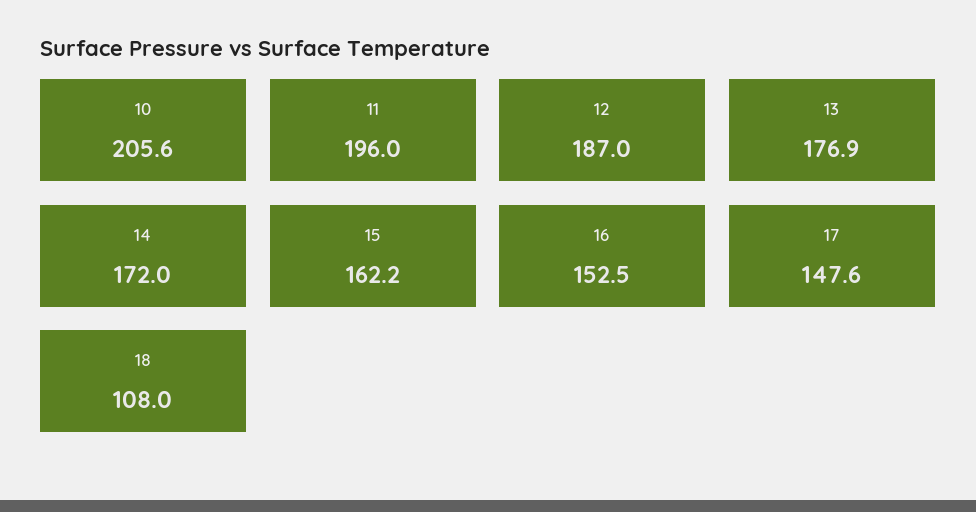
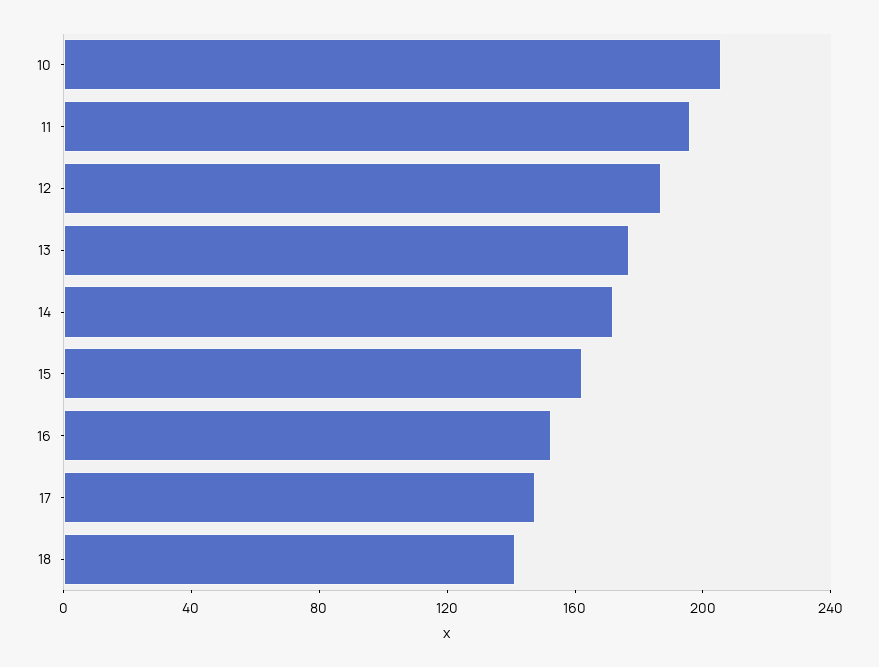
18: 108 -> 140

